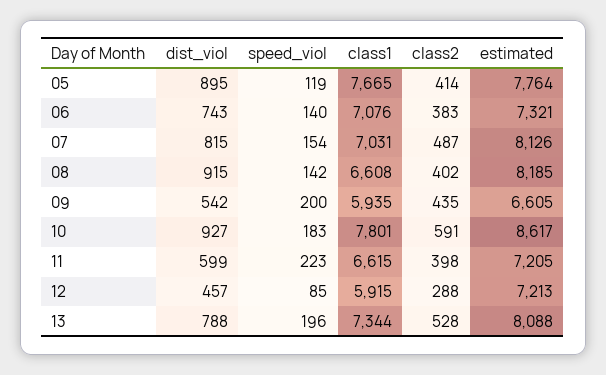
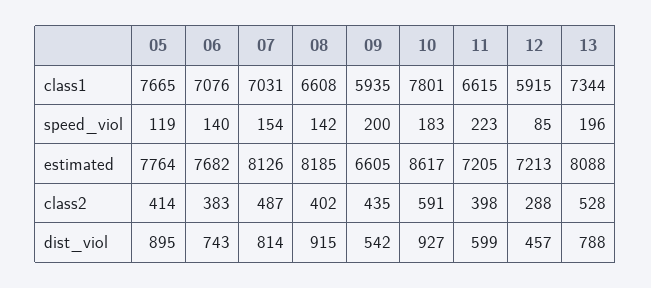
estimated, 06: 7321 -> 7682
dist_viol, 07: 815 -> 814

